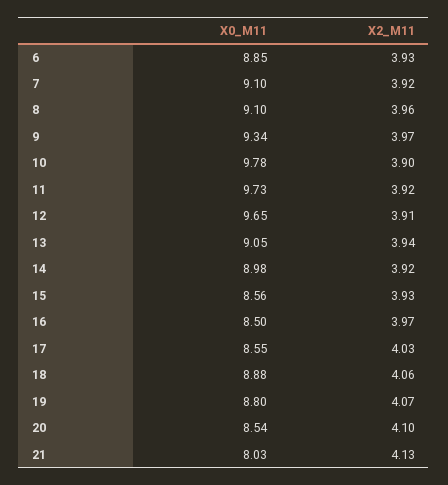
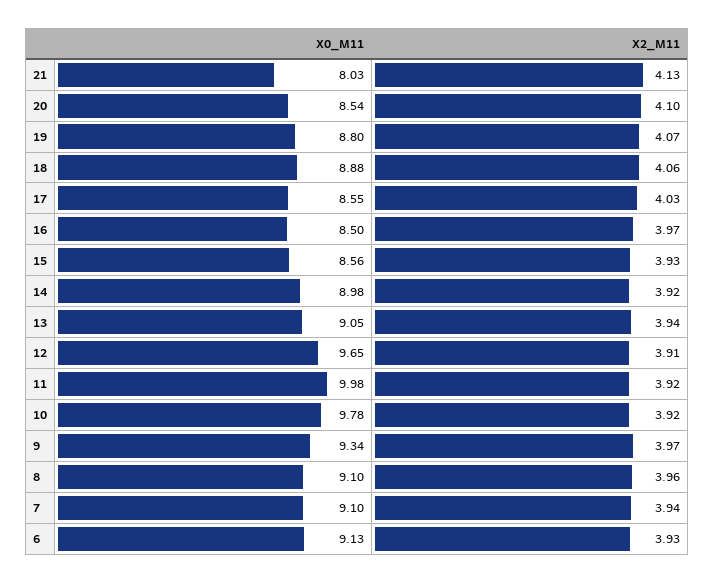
X0_M11, 6: 8.85 -> 9.13
X2_M11, 7: 3.92 -> 3.94
X2_M11, 10: 3.9 -> 3.92
X0_M11, 11: 9.73 -> 9.98

